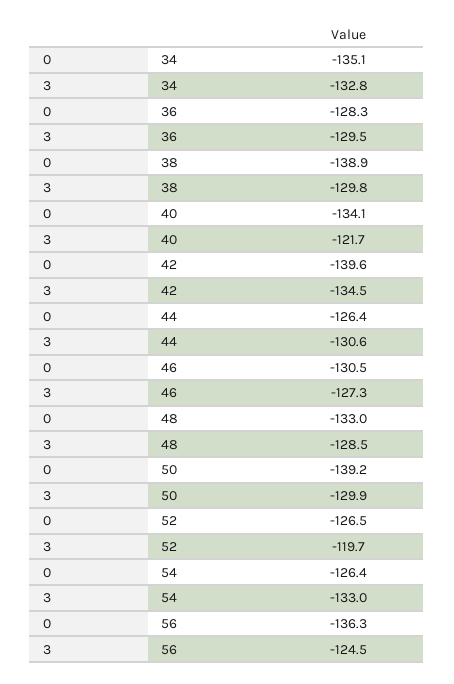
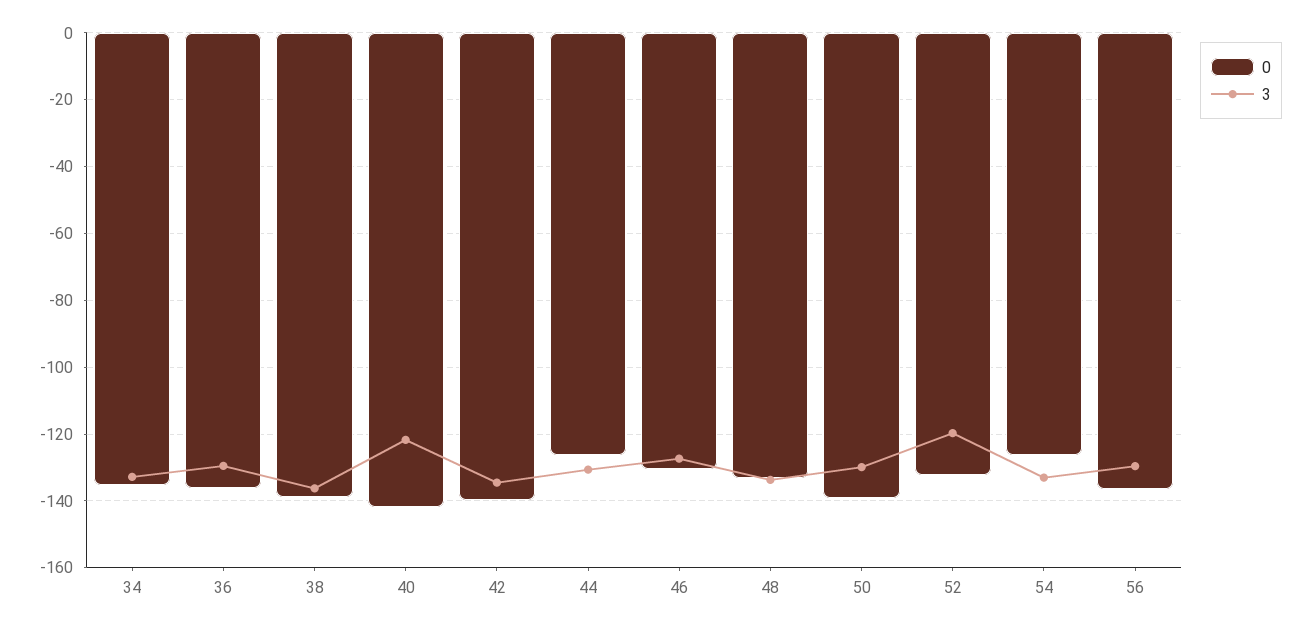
0, 36: -128.3 -> -136
3, 38: -129.8 -> -136
0, 40: -134.1 -> -142
3, 48: -128.5 -> -134
0, 52: -126.5 -> -132
3, 56: -124.5 -> -130

